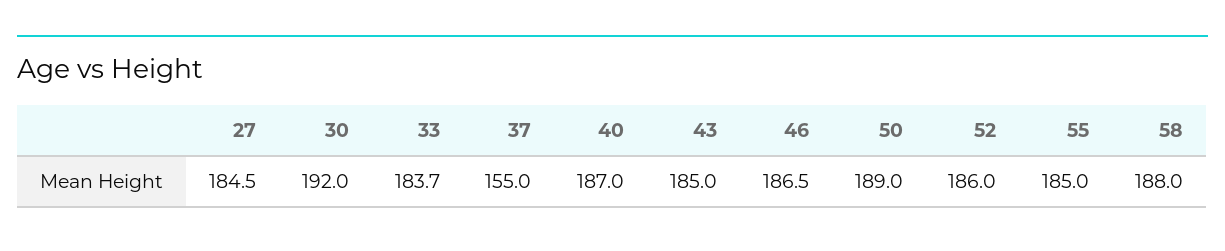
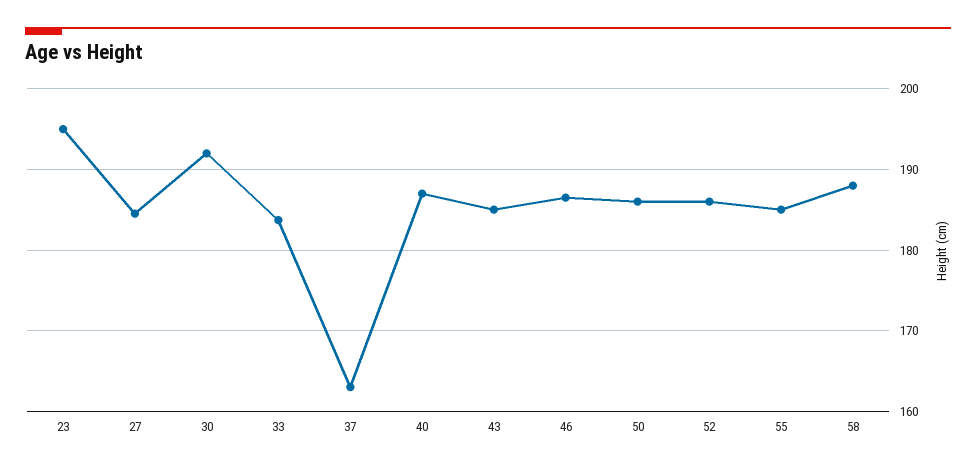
37: 155 -> 163
50: 189 -> 186
23: none -> 195

